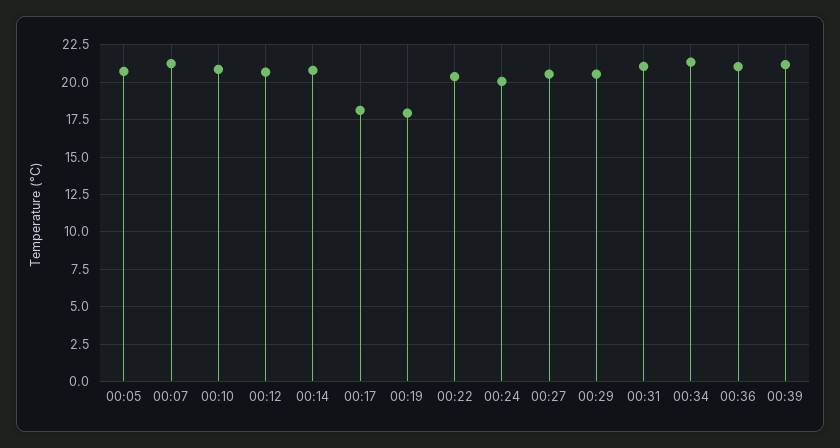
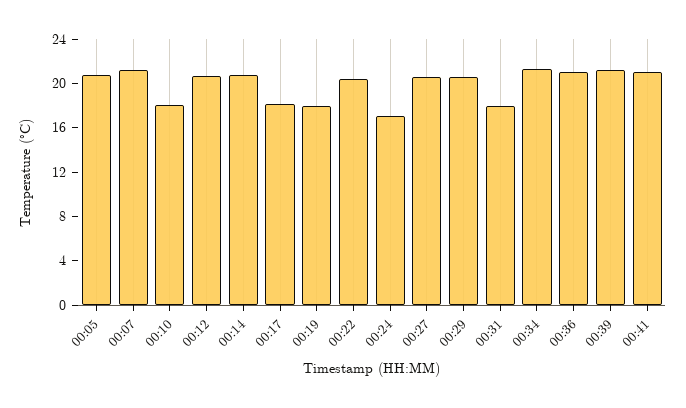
00:10: 21 -> 18
00:24: 20 -> 17
00:31: 21 -> 18
00:41: none -> 21

